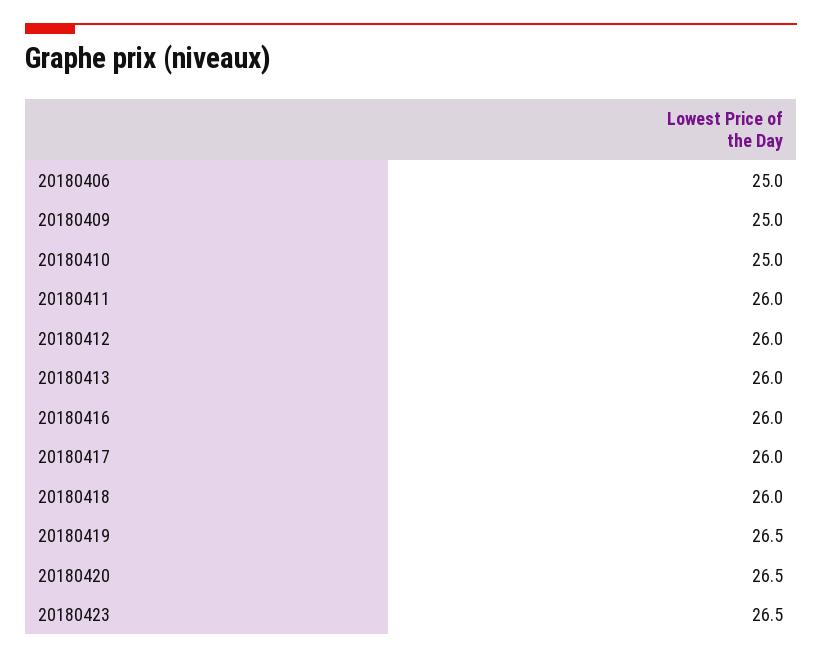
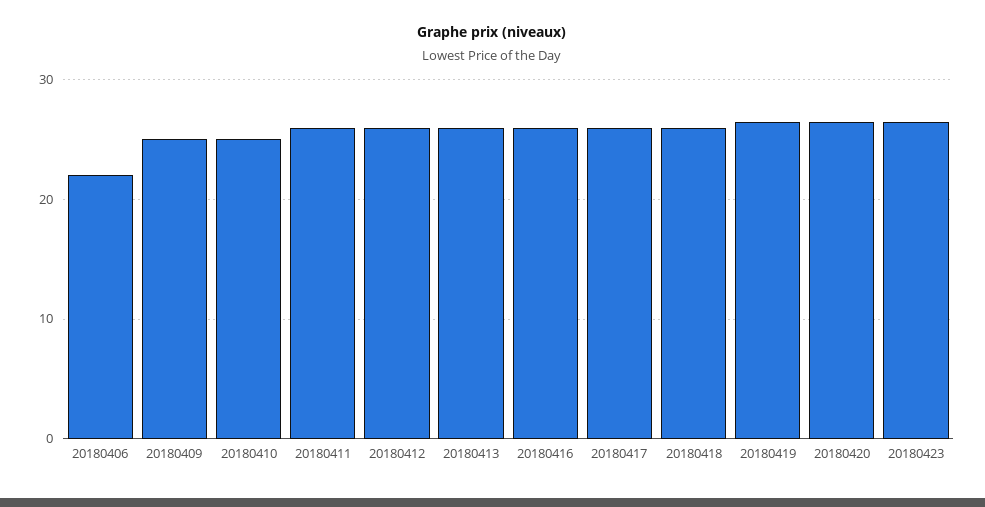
20180406: 25 -> 22

